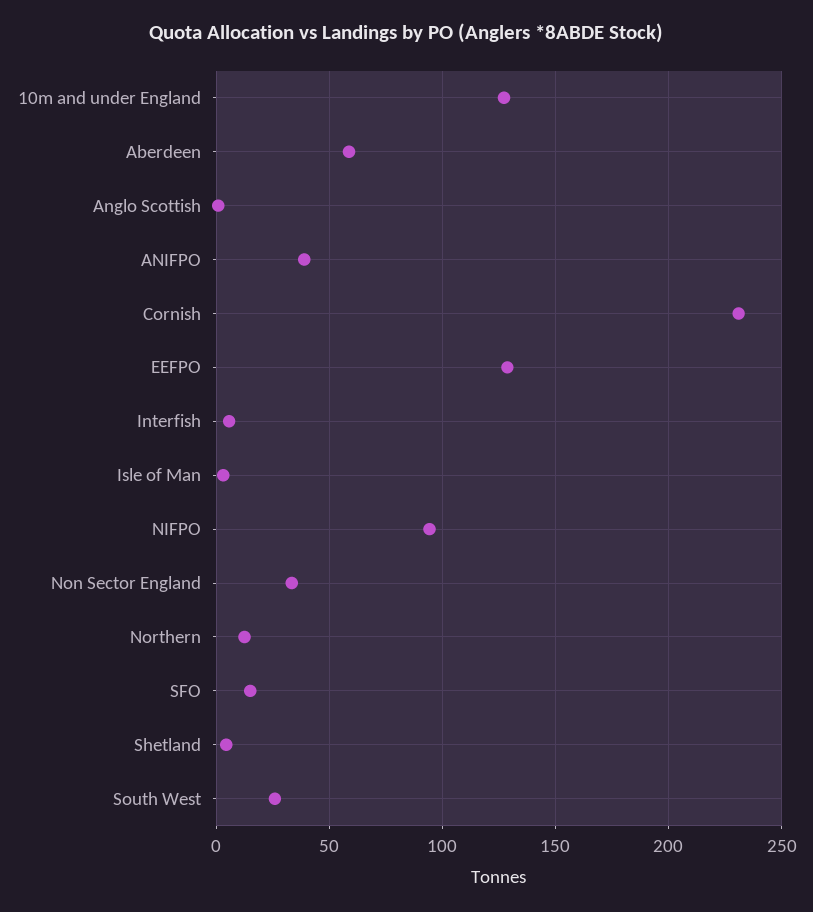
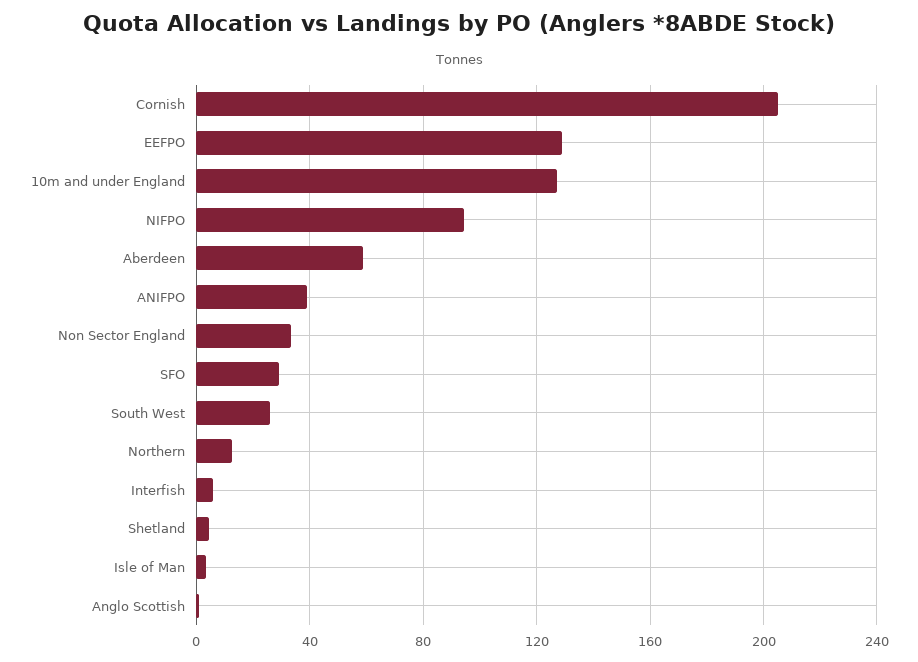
Cornish: 230 -> 205
SFO: 15 -> 30

